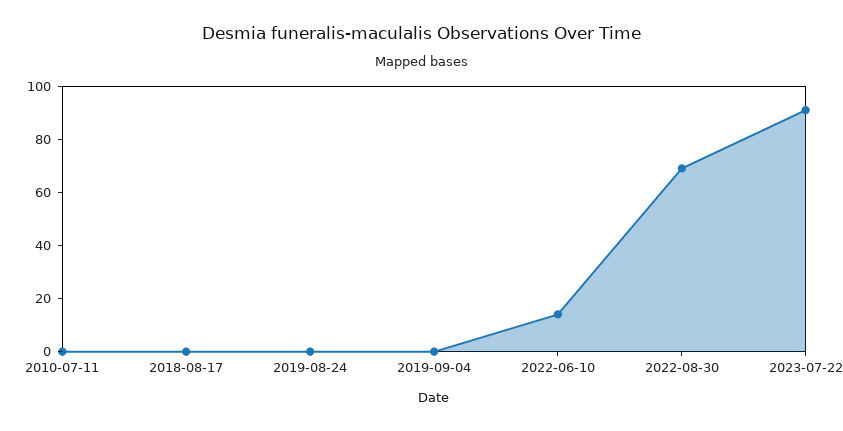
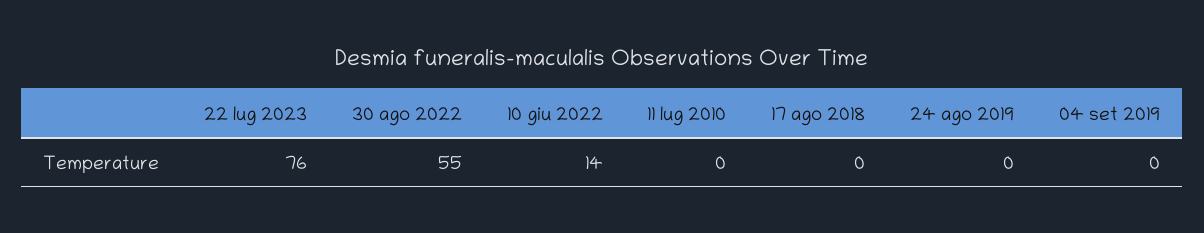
2022-08-30: 70 -> 55
2023-07-22: 90 -> 76

